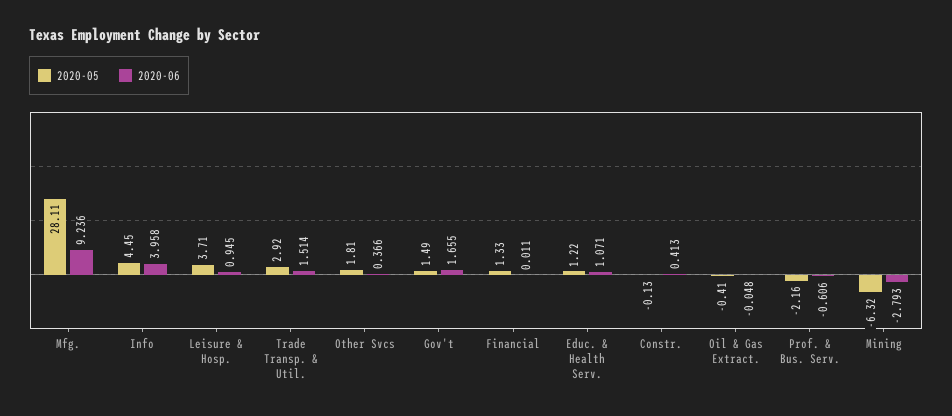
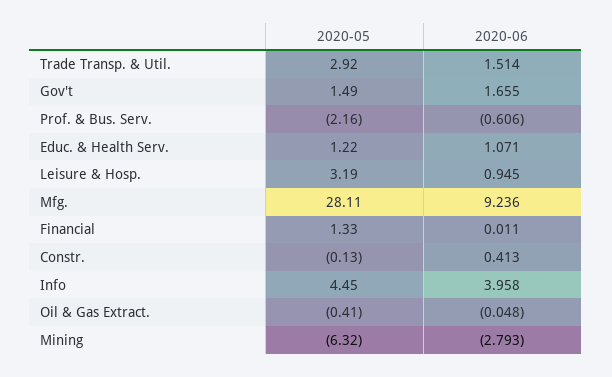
2020-05, Leisure & Hosp.: 3.71 -> 3.19
2020-05, Other Svcs: 1.81 -> none
2020-06, Other Svcs: 0.366 -> none

